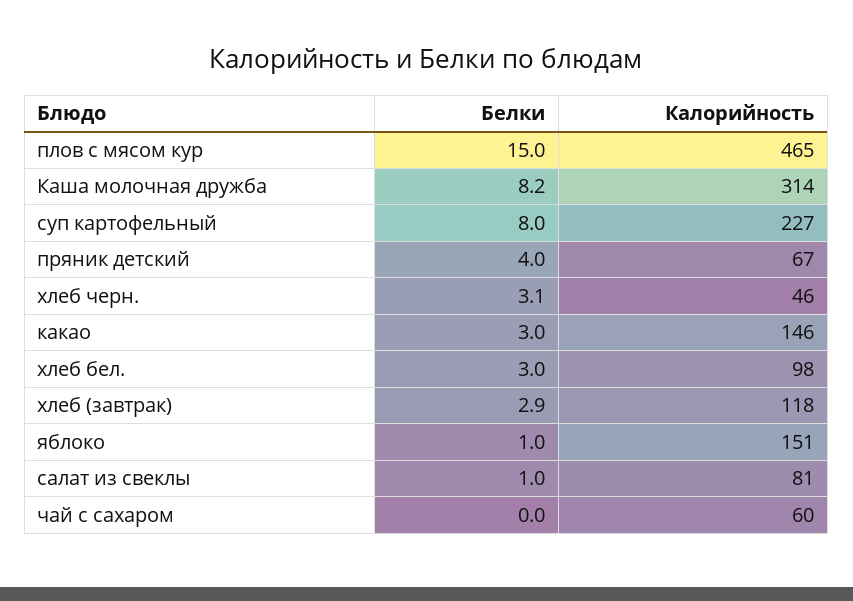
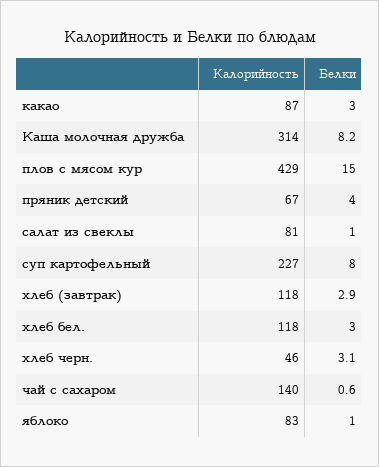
Калорийность, плов с мясом кур: 465 -> 429
Калорийность, какао: 146 -> 87
Калорийность, хлеб бел.: 98 -> 118
Калорийность, яблоко: 151 -> 83
Белки, чай с сахаром: 0 -> 0.6
Калорийность, чай с сахаром: 60 -> 140

